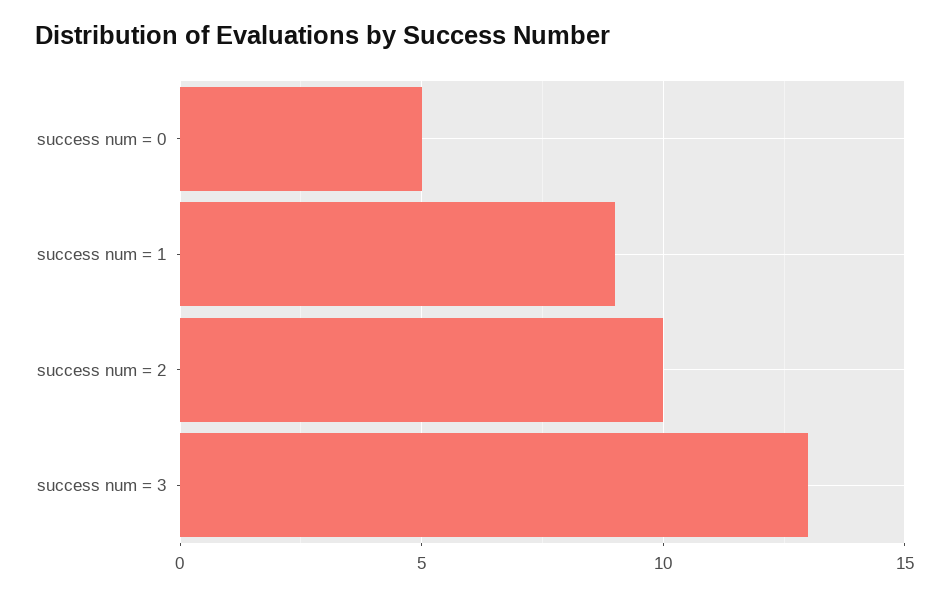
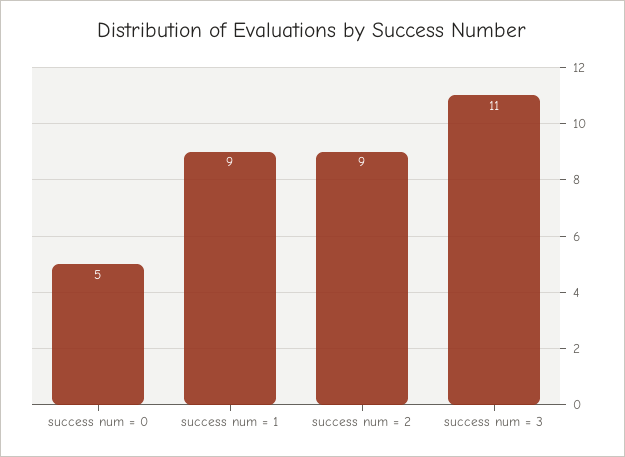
success num = 2: 10 -> 9
success num = 3: 13 -> 11

